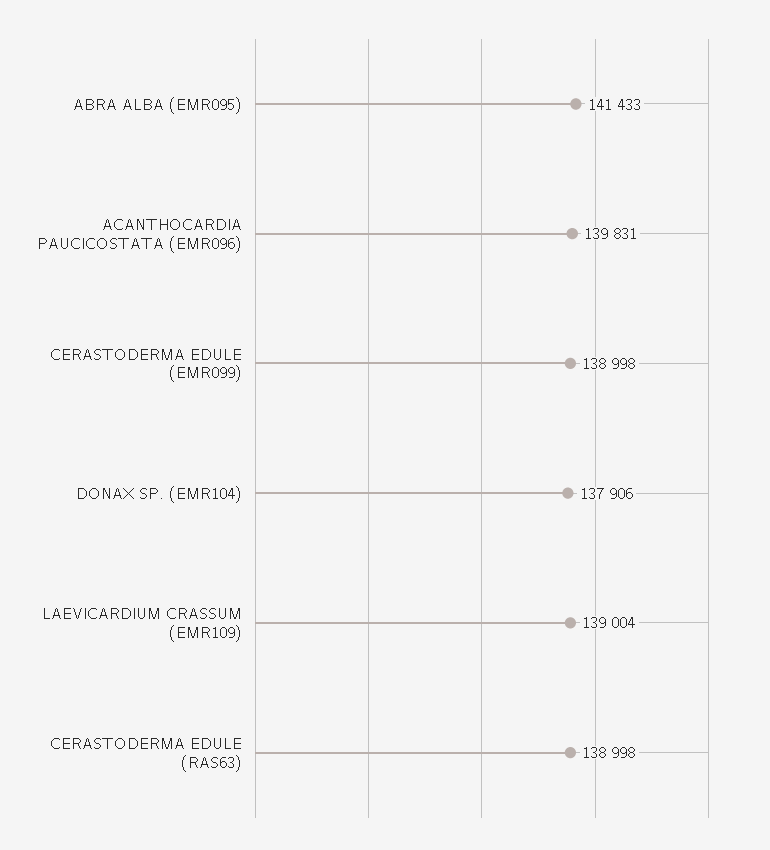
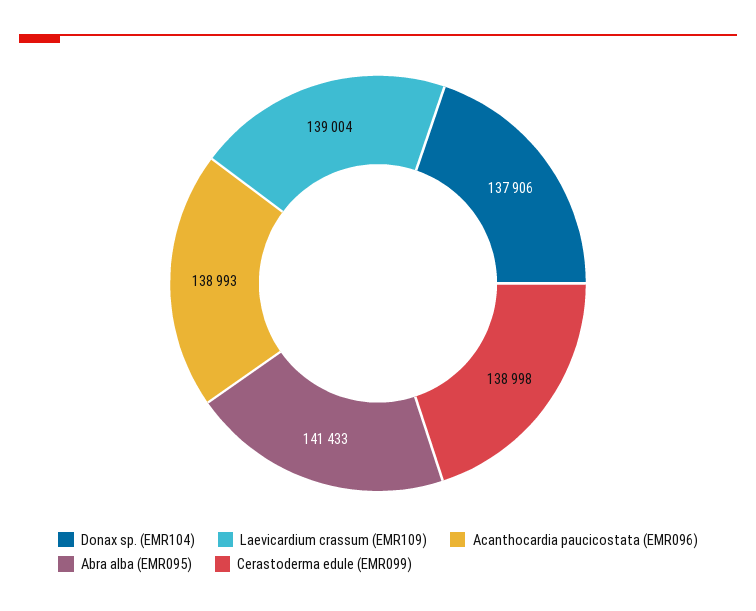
ACANTHOCARDIA PAUCICOSTATA (EMR096): 139831 -> 138993
CERASTODERMA EDULE (RAS63): 138998 -> none

